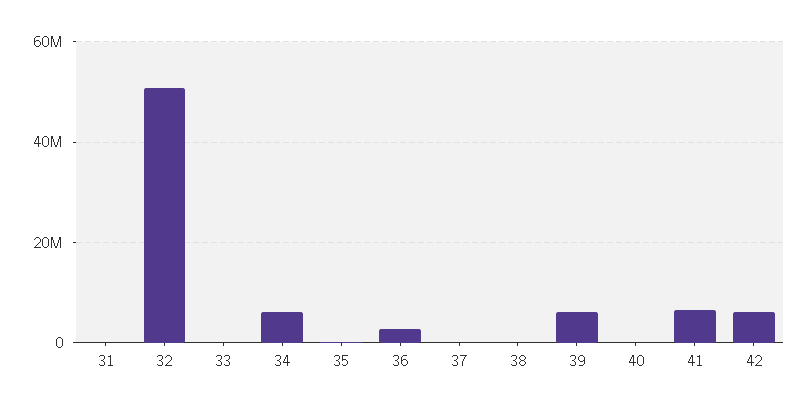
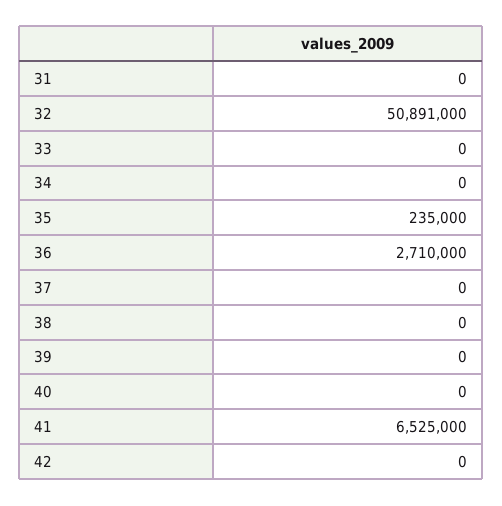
34: 6000000 -> 0
39: 6000000 -> 0
42: 6000000 -> 0

